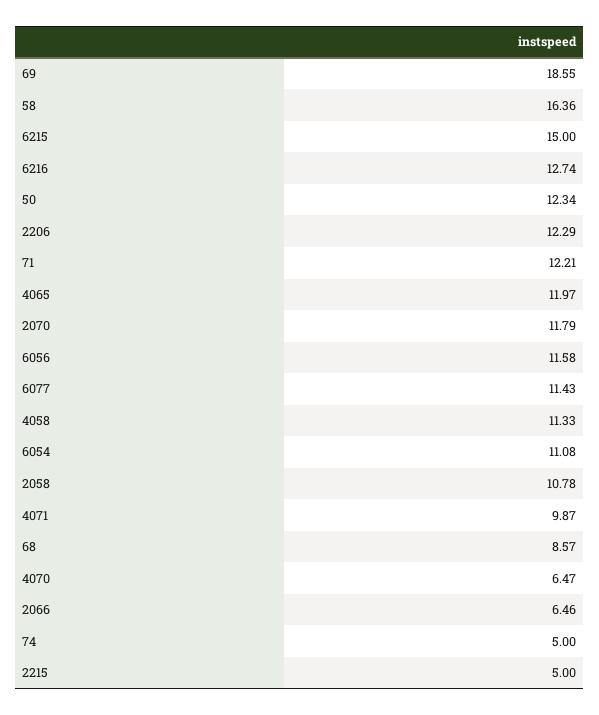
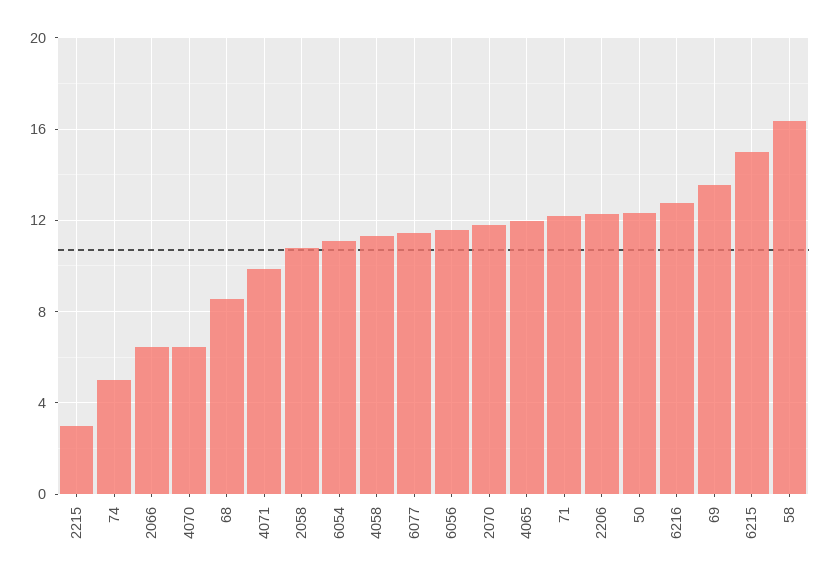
69: 18.55 -> 13.5
2215: 5 -> 3

